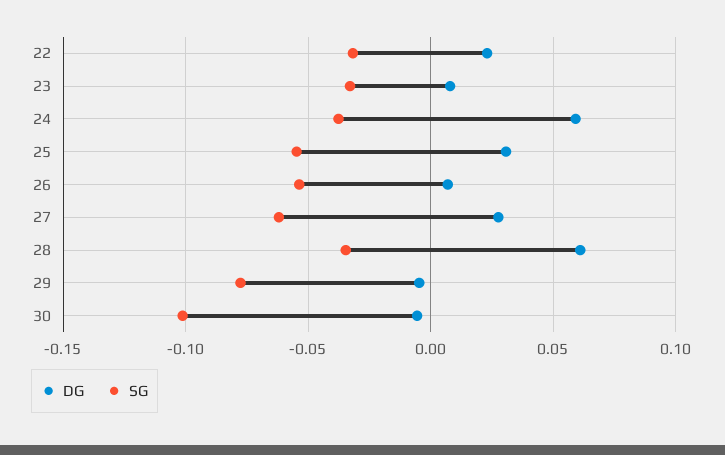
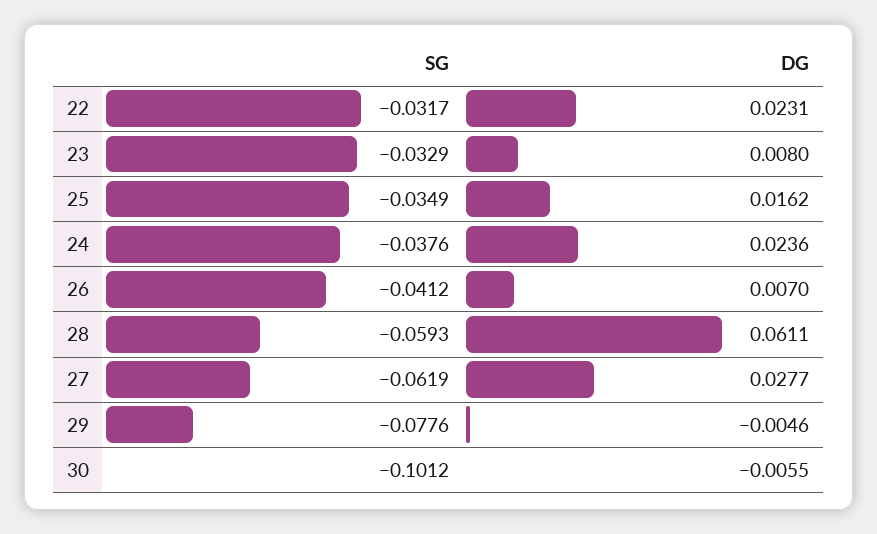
DG, 24: 0.06 -> 0.0236
DG, 25: 0.03 -> 0.0162
SG, 25: -0.055 -> -0.0349
SG, 26: -0.055 -> -0.0412
SG, 28: -0.035 -> -0.0593

